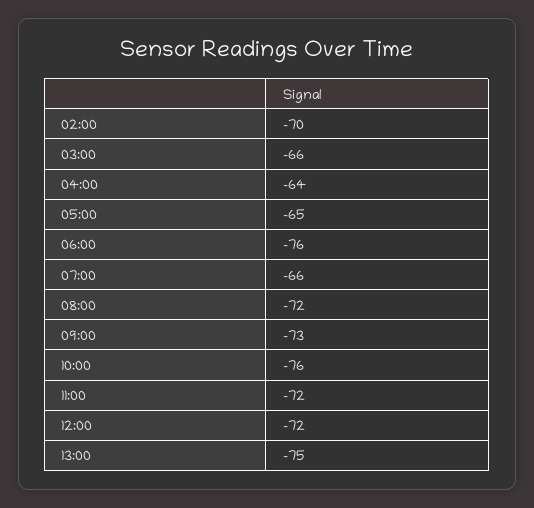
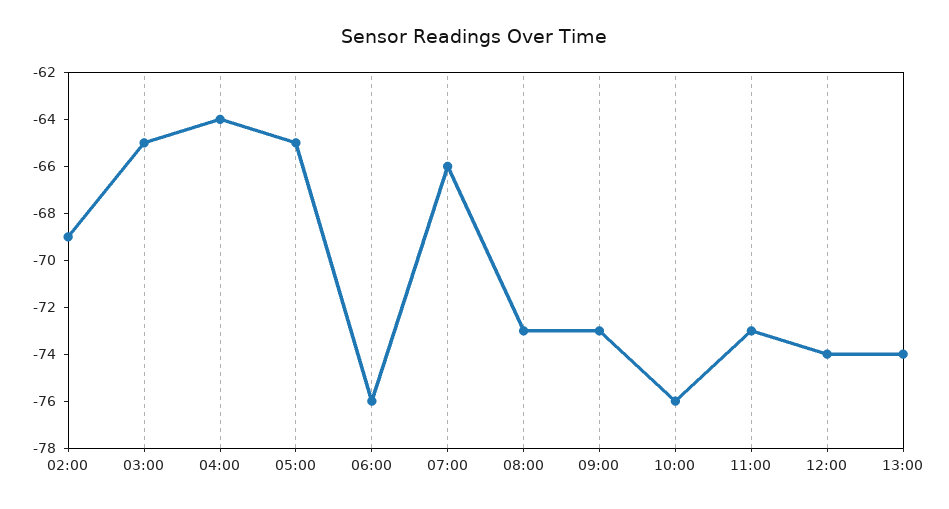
02:00: -70 -> -69
03:00: -66 -> -65
08:00: -72 -> -73
11:00: -72 -> -73
12:00: -72 -> -74
13:00: -75 -> -74

